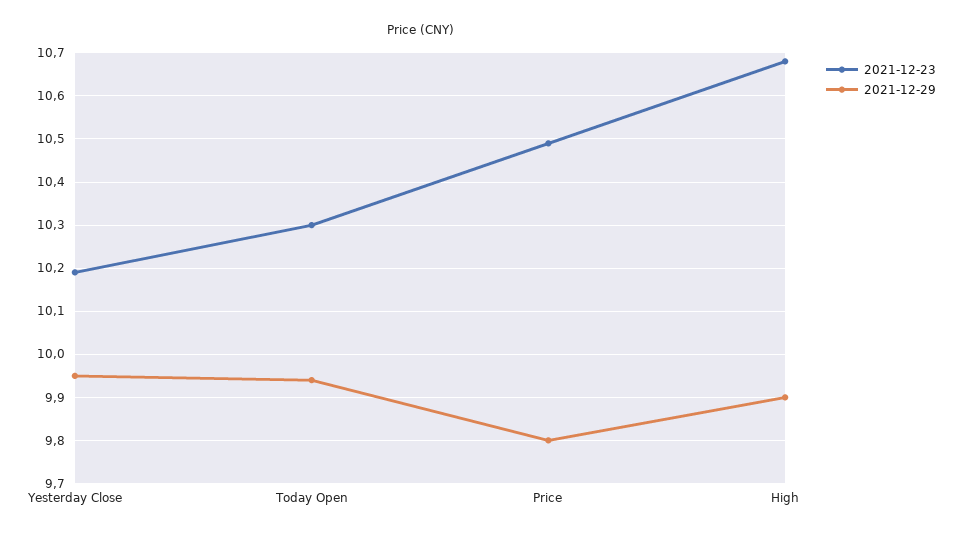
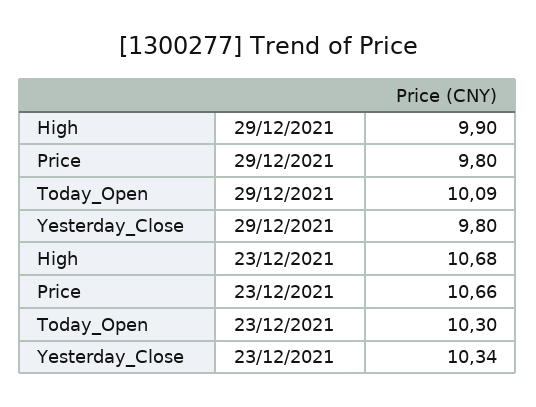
2021-12-23, Yesterday Close: 10.2 -> 10.34
2021-12-29, Yesterday Close: 9.95 -> 9.8
2021-12-29, Today Open: 9.95 -> 10.09
2021-12-23, Price: 10.5 -> 10.66

